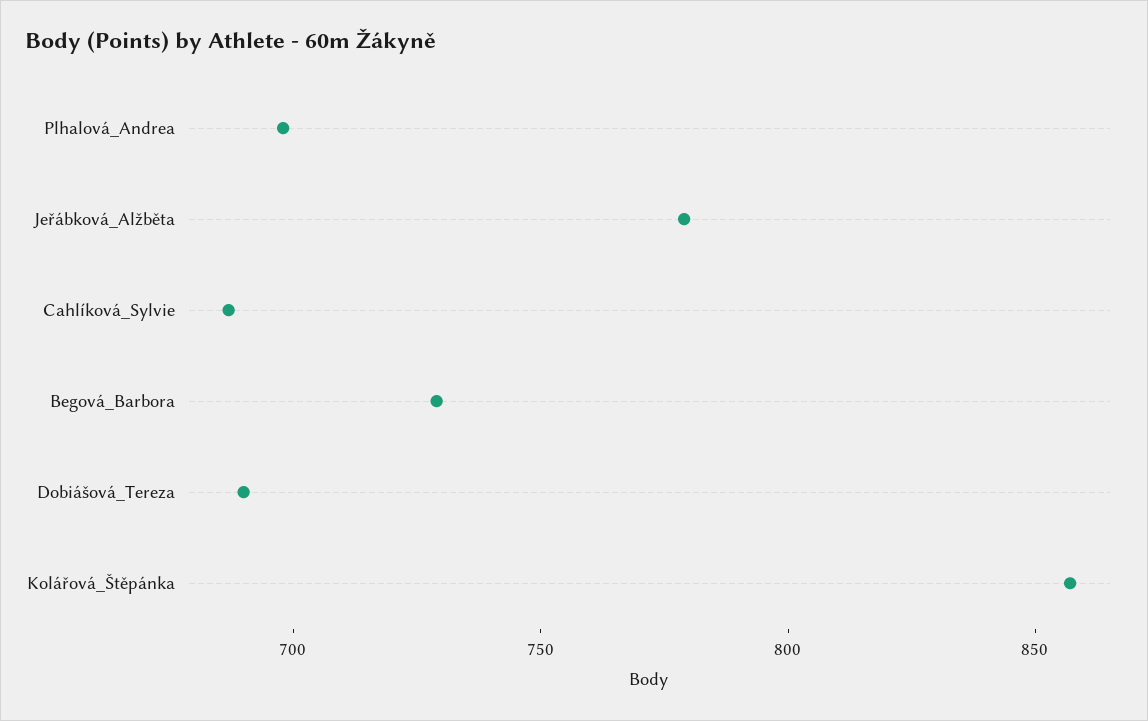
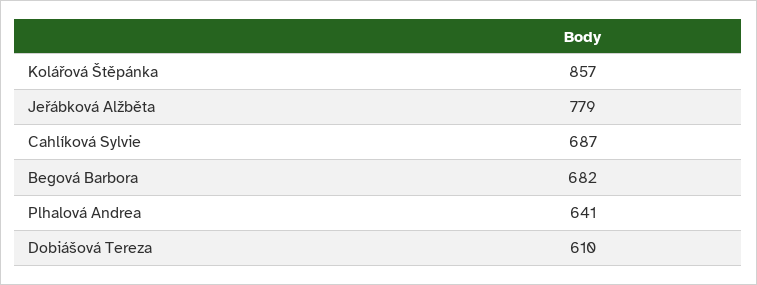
Plhalová_Andrea: 700 -> 641
Begová_Barbora: 730 -> 682
Dobiášová_Tereza: 690 -> 610

